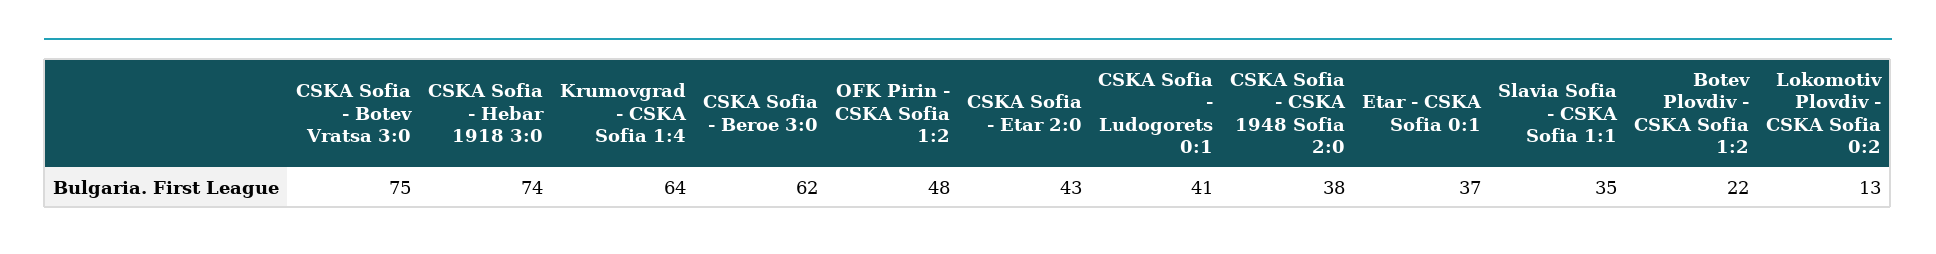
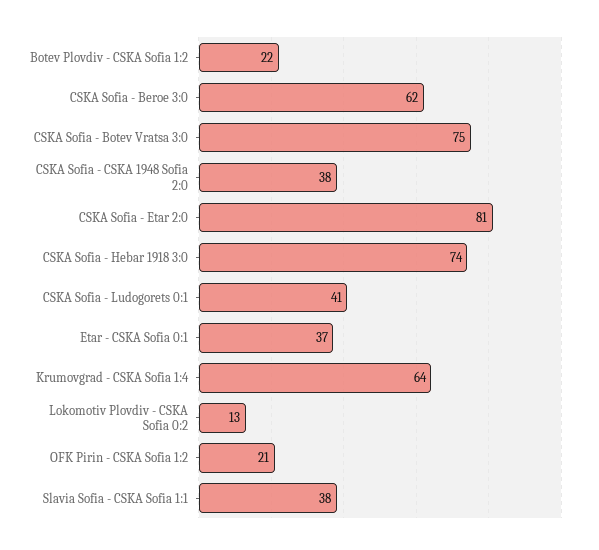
OFK Pirin - CSKA Sofia 1:2: 48 -> 21
CSKA Sofia - Etar 2:0: 43 -> 81
Slavia Sofia - CSKA Sofia 1:1: 35 -> 38

